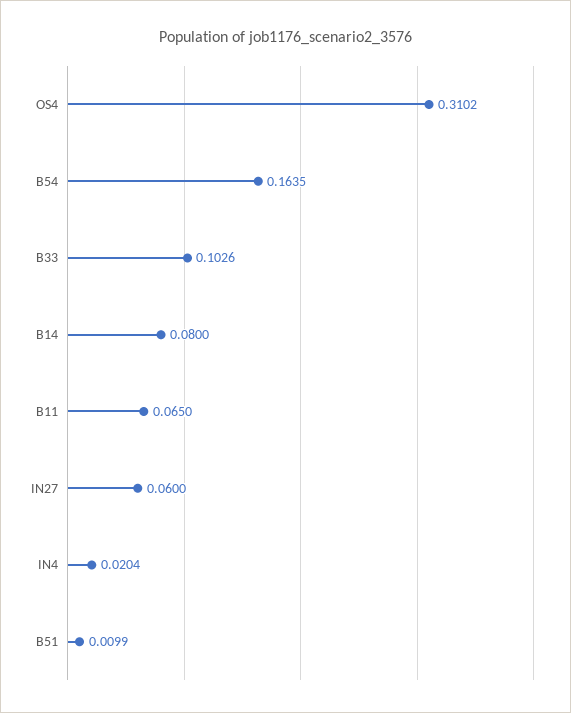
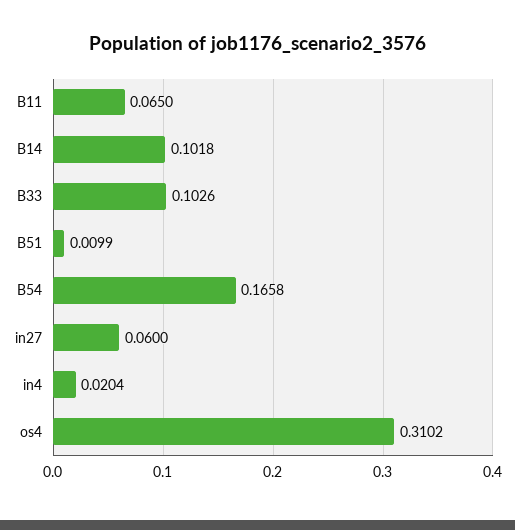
B54: 0.1635 -> 0.1658
B14: 0.08 -> 0.1018

